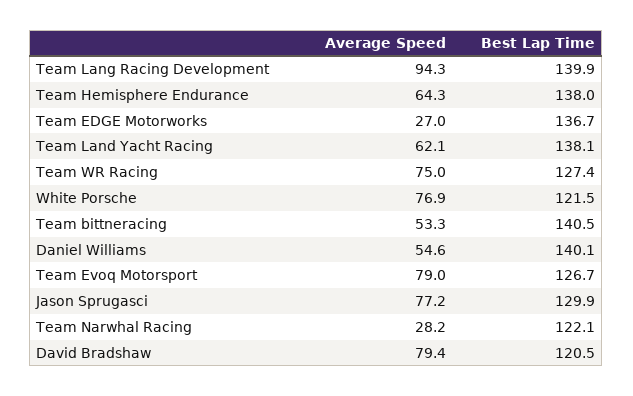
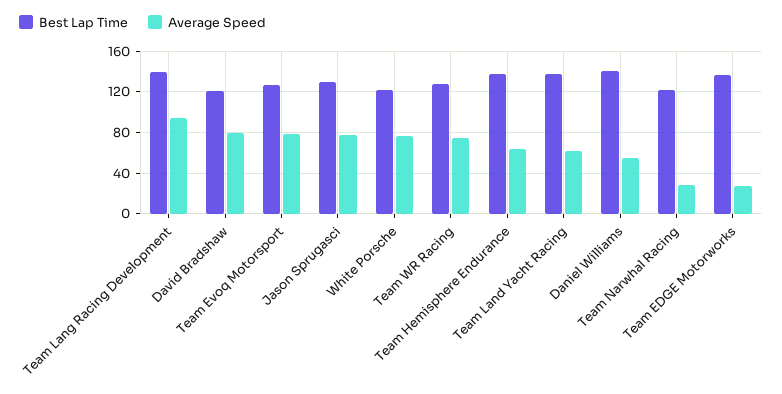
Average Speed, Team bittneracing: 53.3 -> none
Best Lap Time, Team bittneracing: 140.5 -> none

